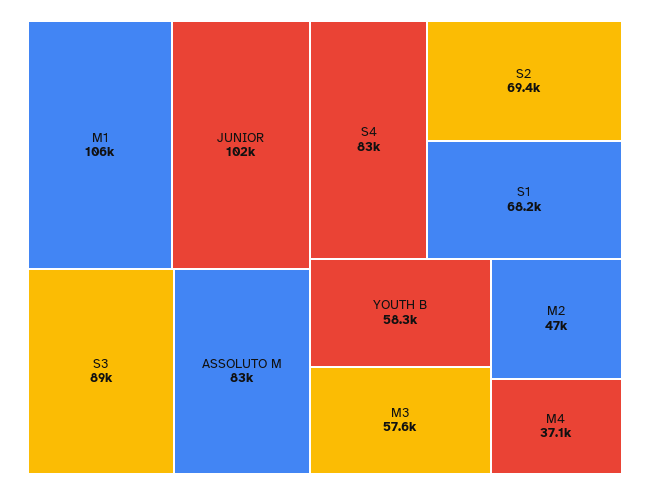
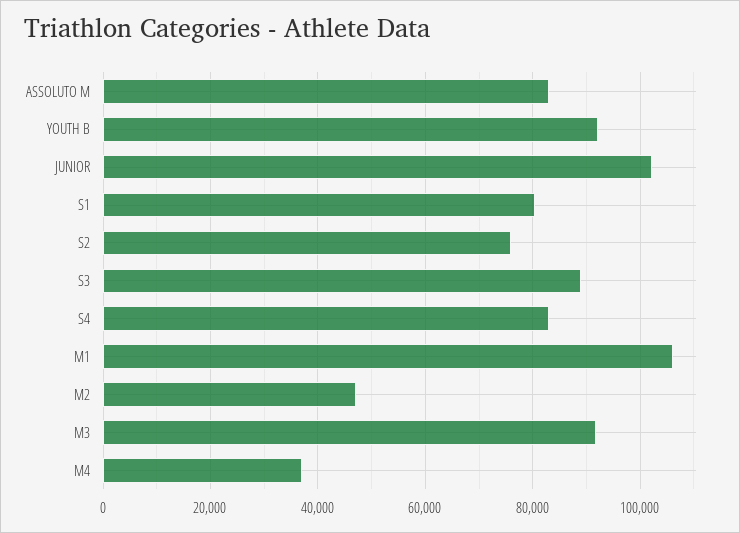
S2: 69400 -> 76000
S1: 68200 -> 80000
YOUTH B: 58300 -> 92000
M3: 57600 -> 92000

